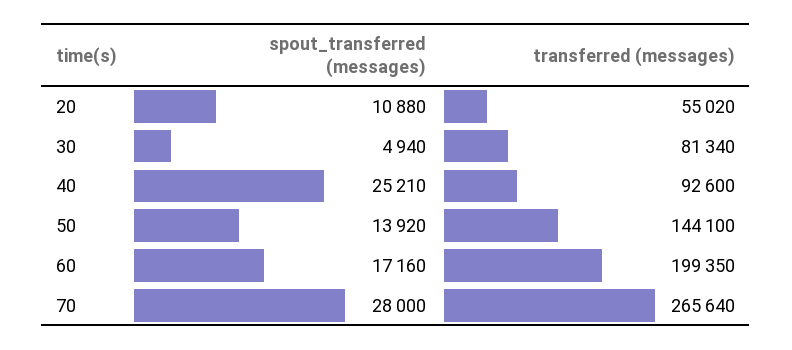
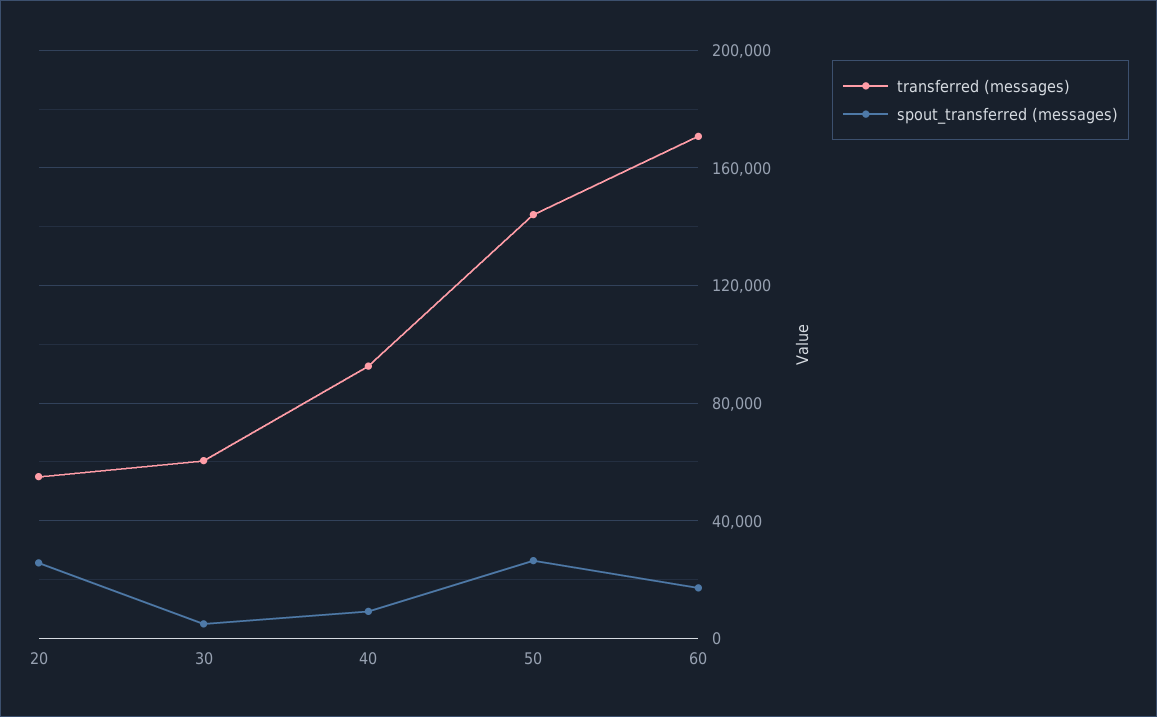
spout_transferred (messages), 20: 10880 -> 25000
transferred (messages), 30: 81340 -> 60000
spout_transferred (messages), 40: 25210 -> 10000
spout_transferred (messages), 50: 13920 -> 25000
transferred (messages), 60: 199350 -> 170000
spout_transferred (messages), 70: 28000 -> none
transferred (messages), 70: 265640 -> none

